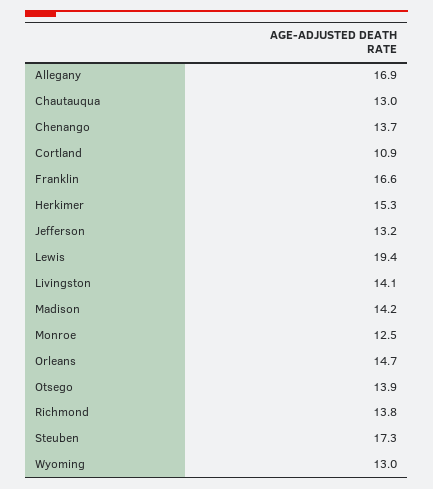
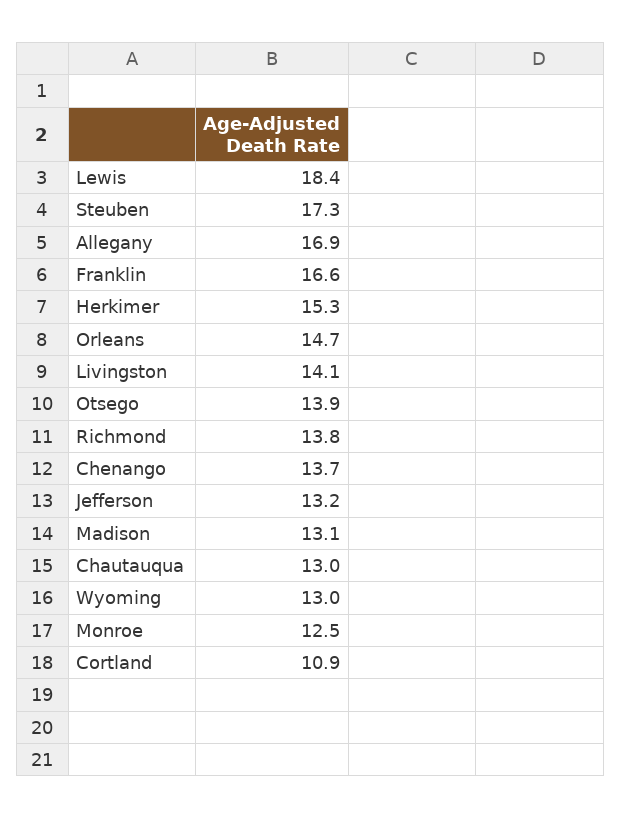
Lewis: 19.4 -> 18.4
Madison: 14.2 -> 13.1

